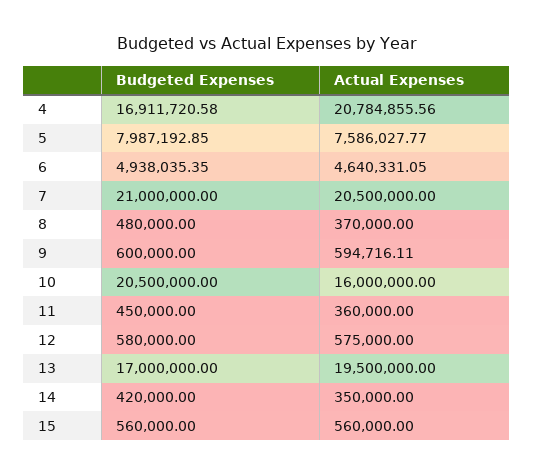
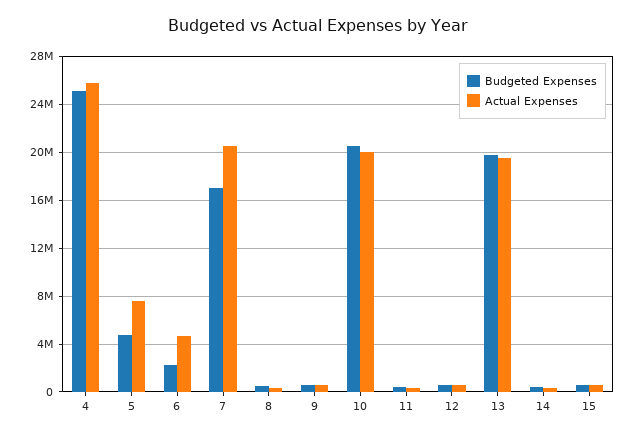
Budgeted Expenses, 4: 16911720.58 -> 25000000
Actual Expenses, 4: 20784855.56 -> 26000000
Budgeted Expenses, 5: 7987192.85 -> 5000000
Budgeted Expenses, 6: 4938035.35 -> 2000000
Budgeted Expenses, 7: 21000000 -> 17000000
Actual Expenses, 10: 16000000 -> 20000000
Budgeted Expenses, 13: 17000000 -> 20000000

